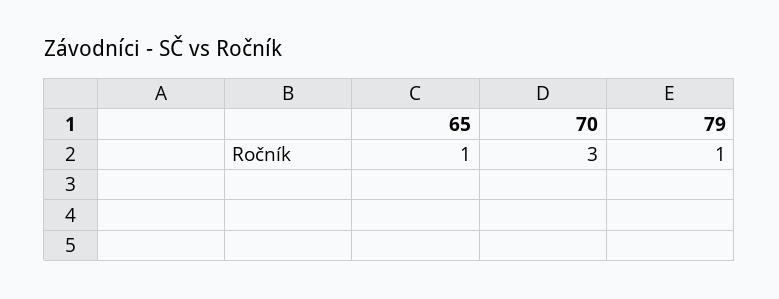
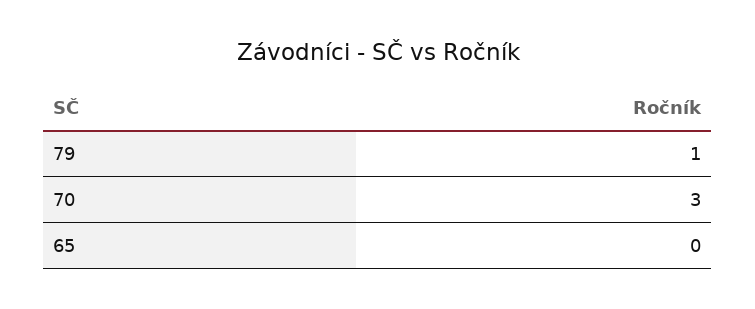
65: 1 -> 0

